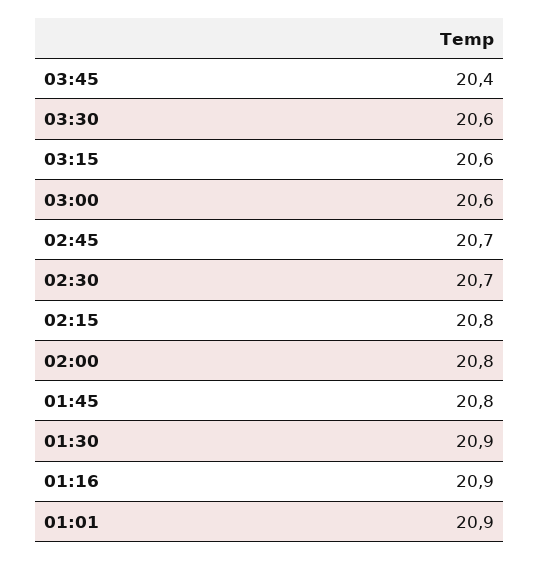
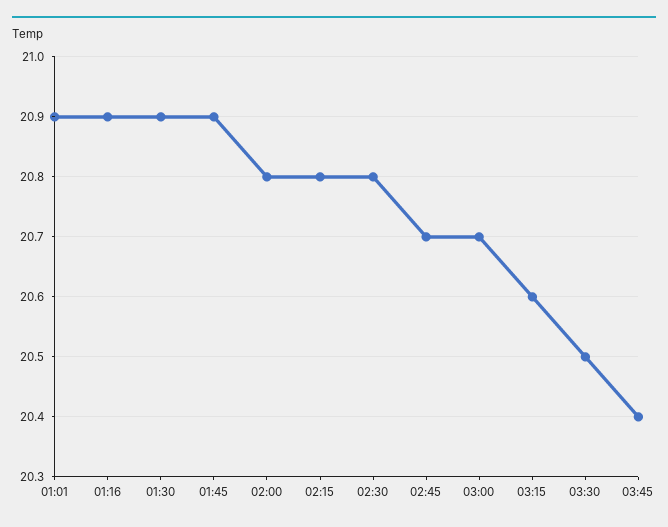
03:30: 20.6 -> 20.5
03:00: 20.6 -> 20.7
02:30: 20.7 -> 20.8
01:45: 20.8 -> 20.9

